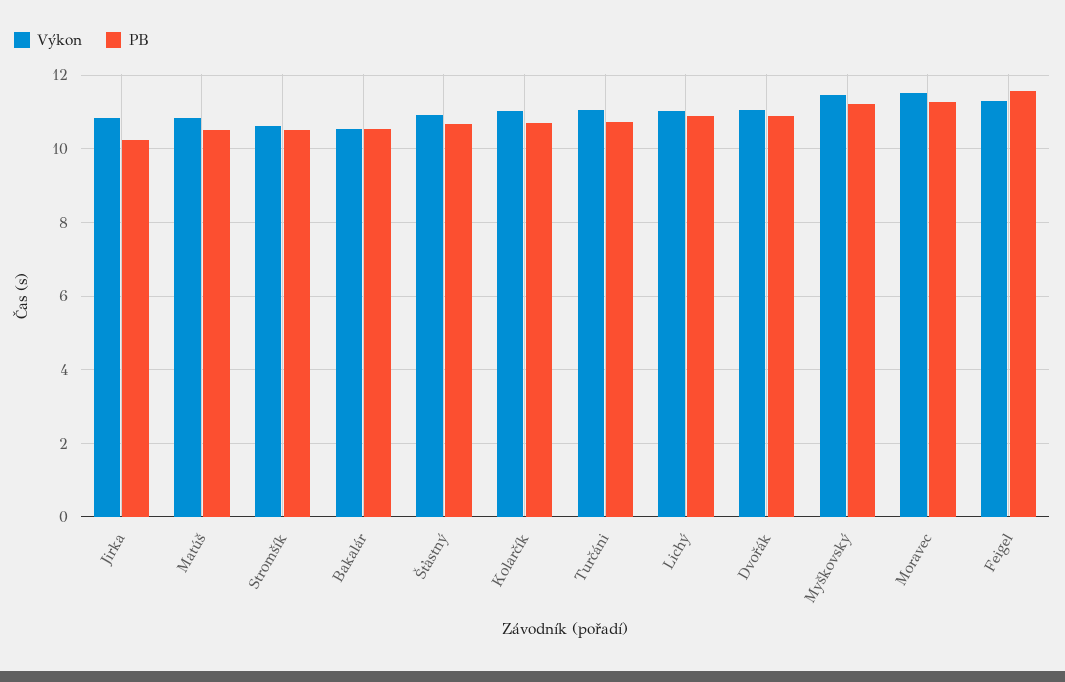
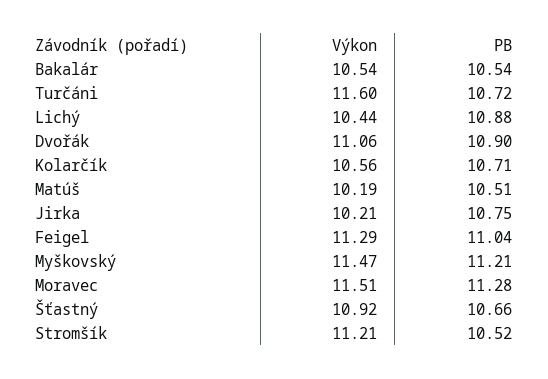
Výkon, Jirka: 10.8 -> 10.21
PB, Jirka: 10.2 -> 10.75
Výkon, Matúš: 10.8 -> 10.19
Výkon, Stromšík: 10.6 -> 11.21
Výkon, Kolarčík: 11 -> 10.56
Výkon, Turčáni: 11 -> 11.6
Výkon, Lichý: 11 -> 10.44
PB, Feigel: 11.6 -> 11.04

